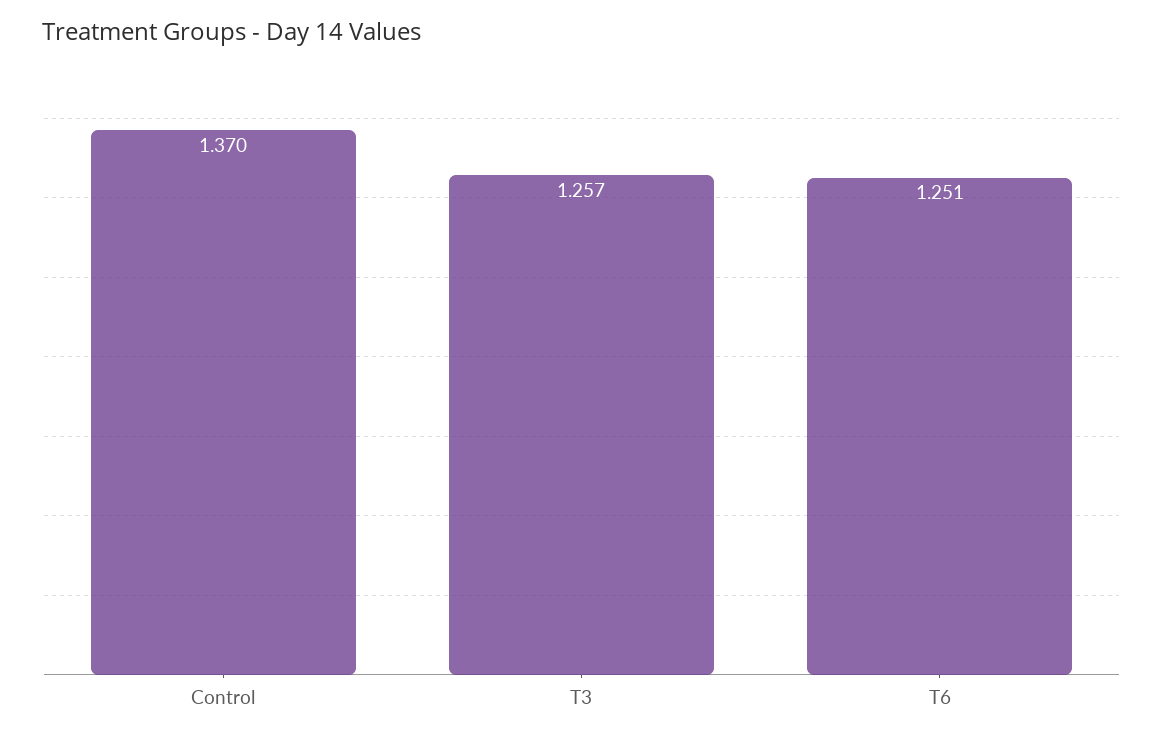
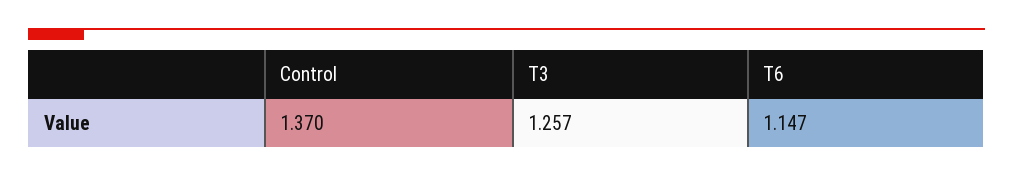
T6: 1.251 -> 1.147

